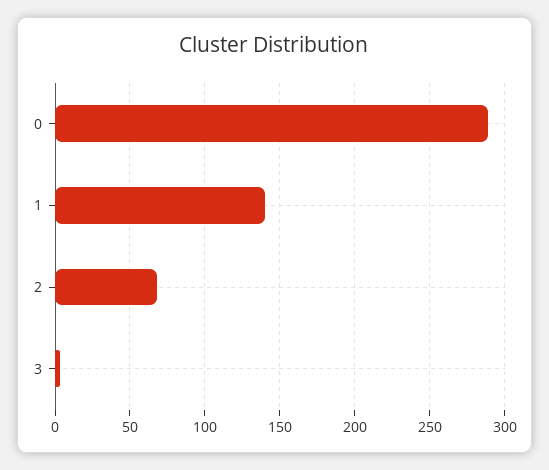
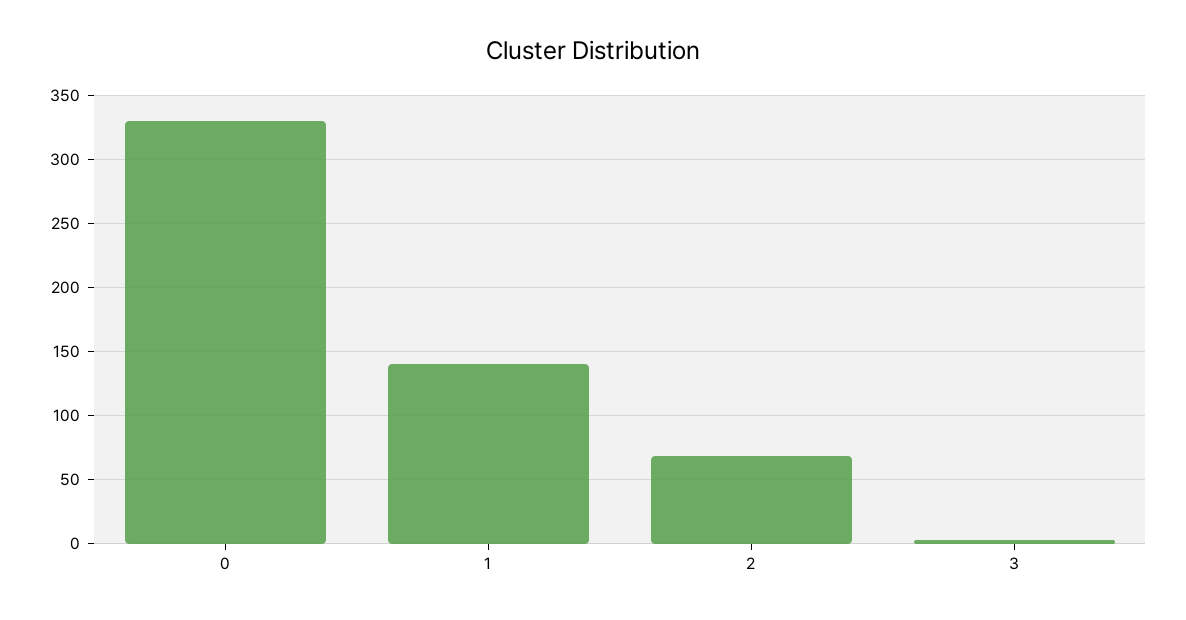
0: 290 -> 330

